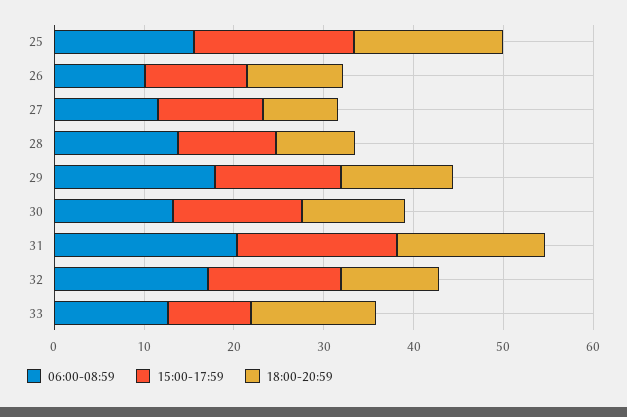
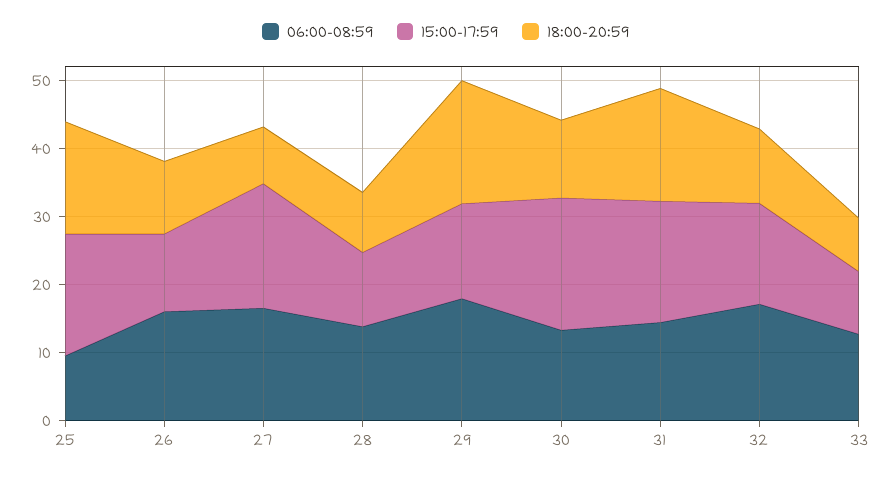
06:00-08:59, 25: 16 -> 10
06:00-08:59, 26: 10 -> 16
06:00-08:59, 27: 12 -> 16
15:00-17:59, 27: 12 -> 18
18:00-20:59, 29: 12 -> 18
15:00-17:59, 30: 14 -> 20
06:00-08:59, 31: 20 -> 14
18:00-20:59, 33: 14 -> 8

